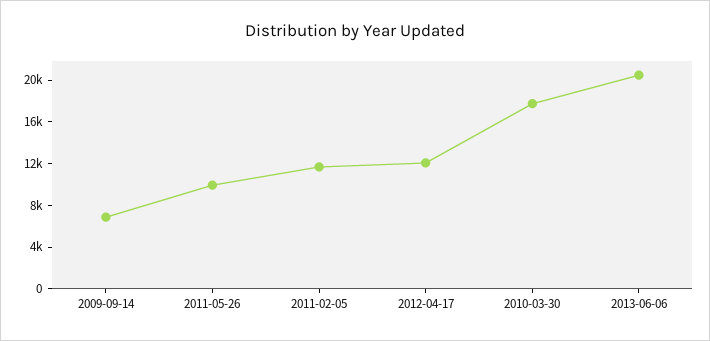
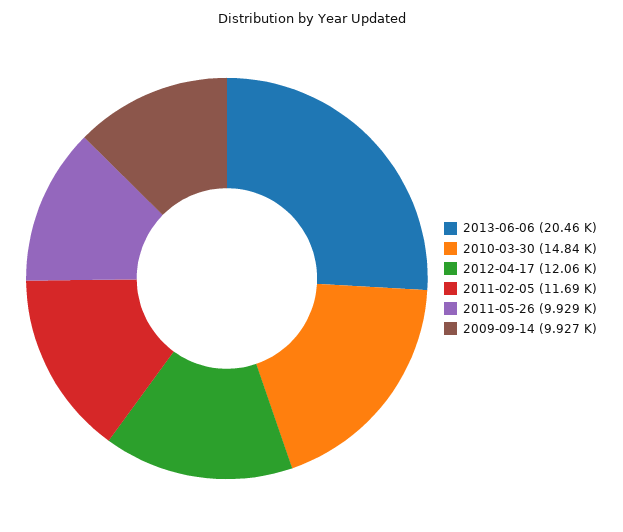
2009-09-14: 7000 -> 9927
2010-03-30: 18000 -> 14840

